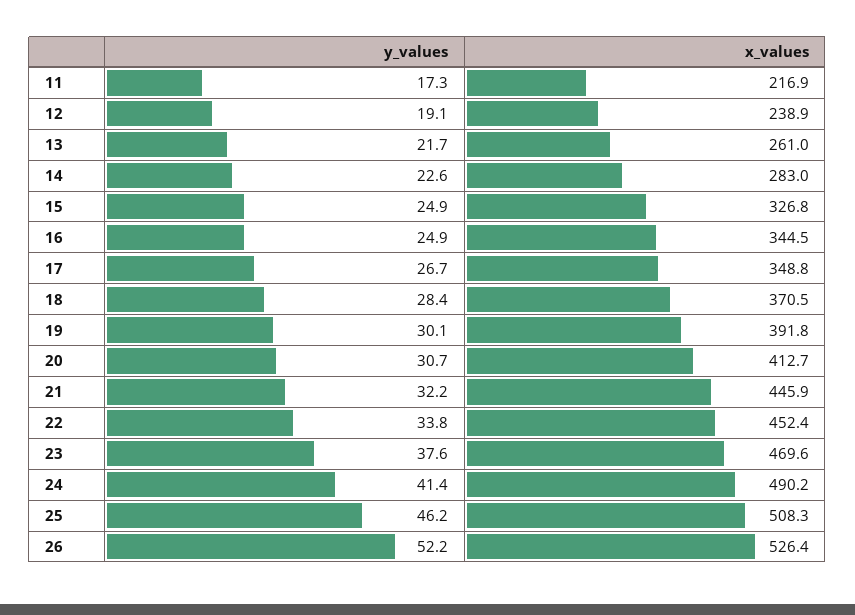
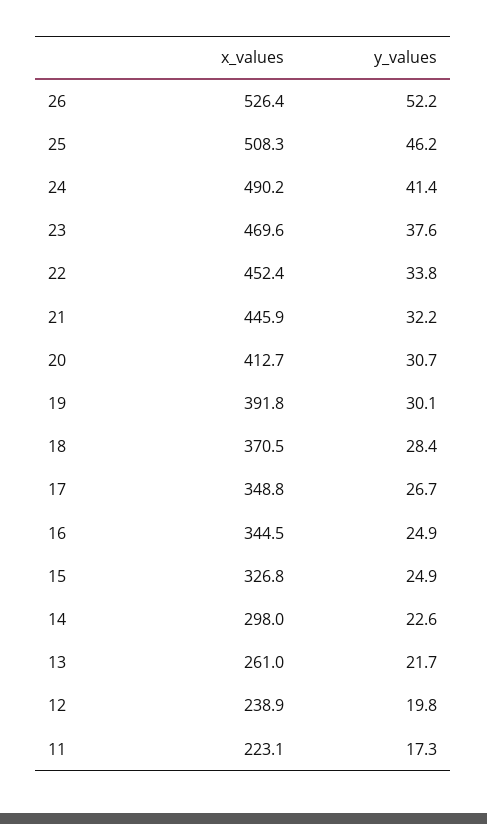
x_values, 11: 216.9 -> 223.1
y_values, 12: 19.1 -> 19.8
x_values, 14: 283 -> 298

